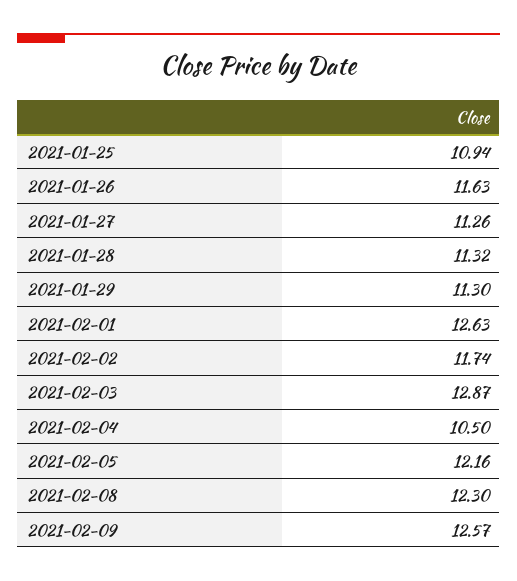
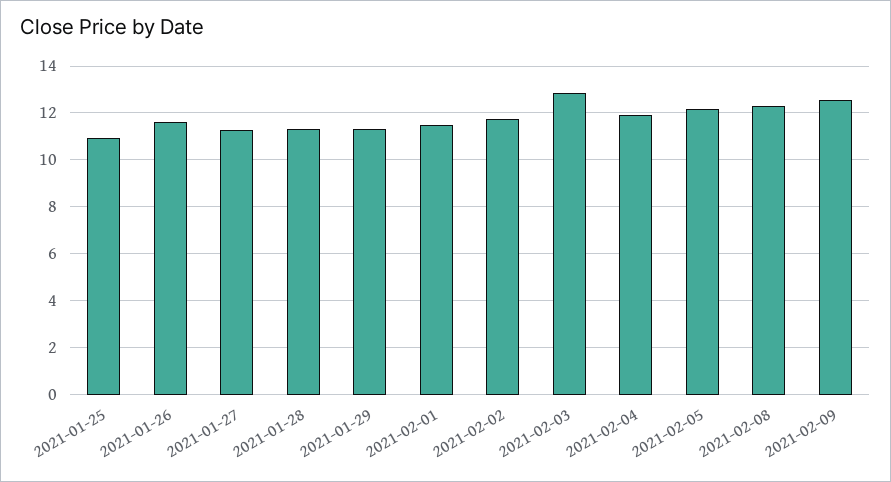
2021-02-01: 12.63 -> 11.5
2021-02-04: 10.5 -> 12

